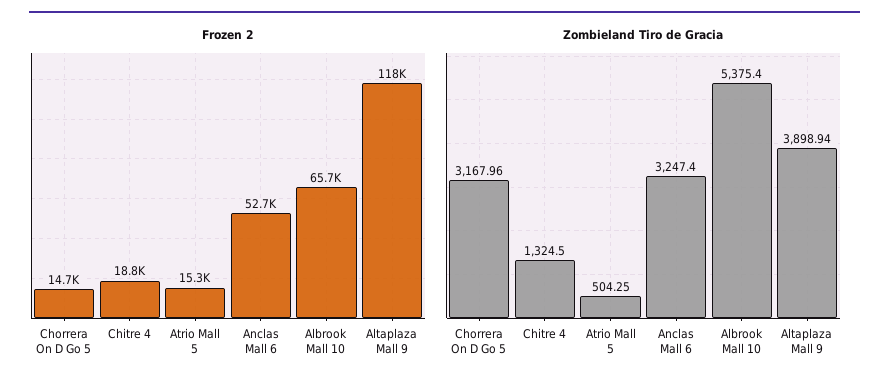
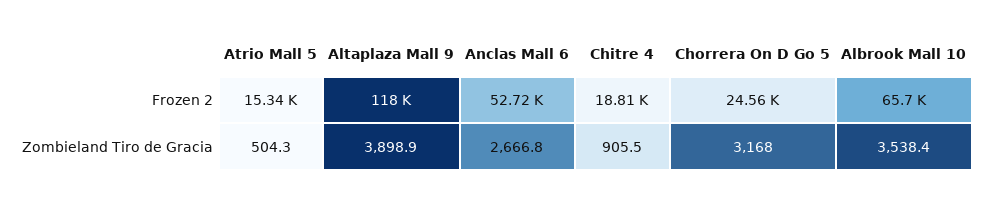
Frozen 2, Chorrera On D Go 5: 14700 -> 24560
Zombieland Tiro de Gracia, Chitre 4: 1324.5 -> 905.5
Zombieland Tiro de Gracia, Anclas Mall 6: 3247.4 -> 2666.8
Zombieland Tiro de Gracia, Albrook Mall 10: 5375.4 -> 3538.4

